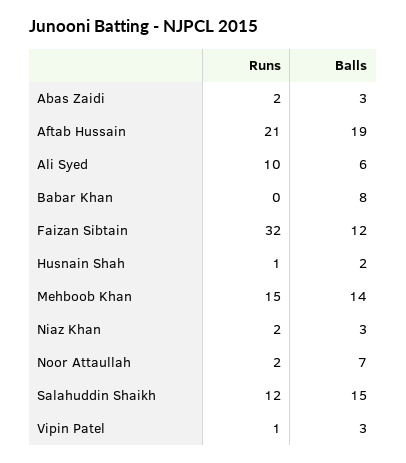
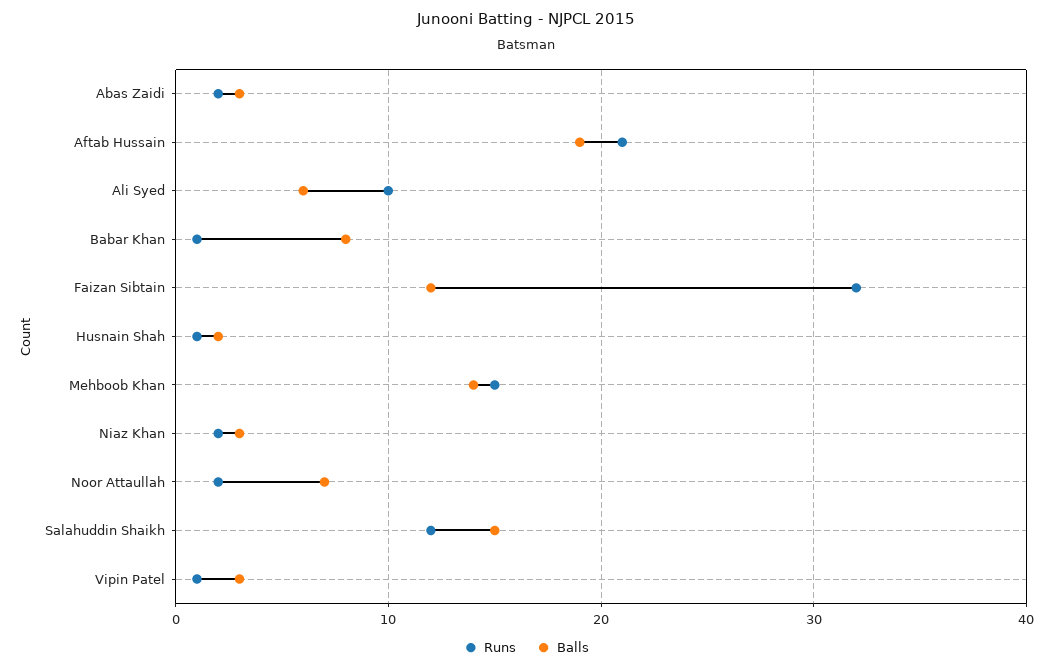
Runs, Babar Khan: 0 -> 1

